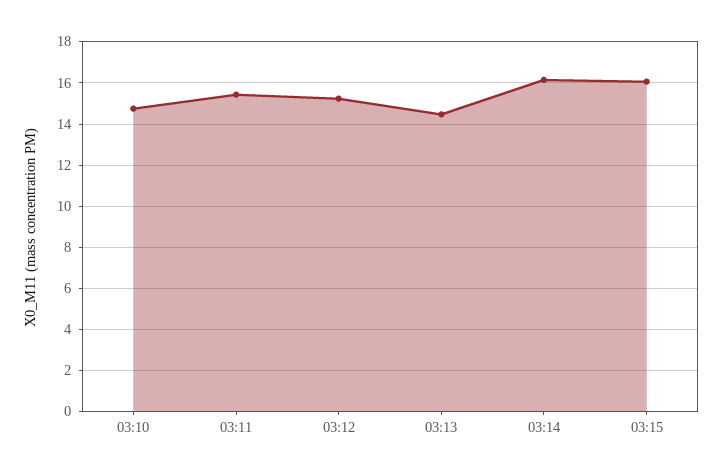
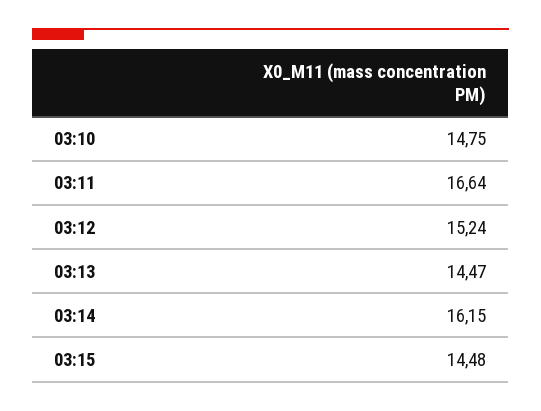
03:11: 15.5 -> 16.64
03:15: 16 -> 14.48

